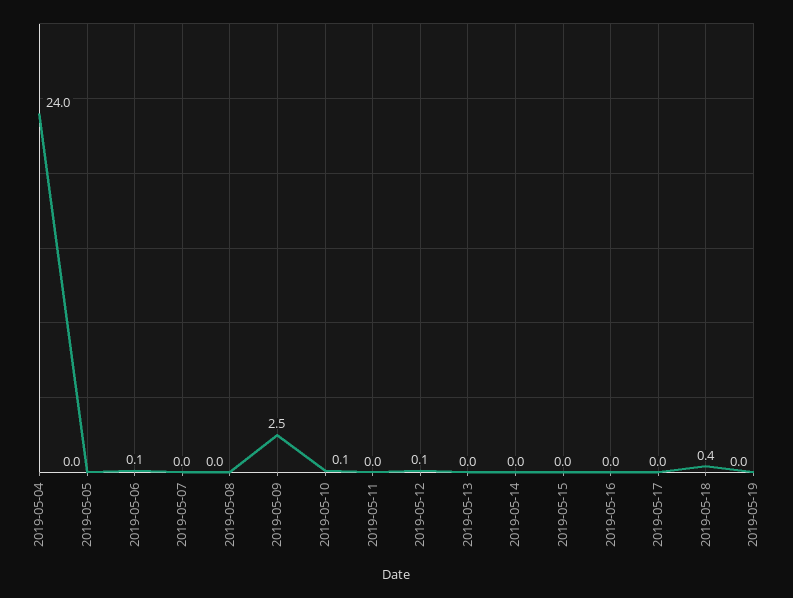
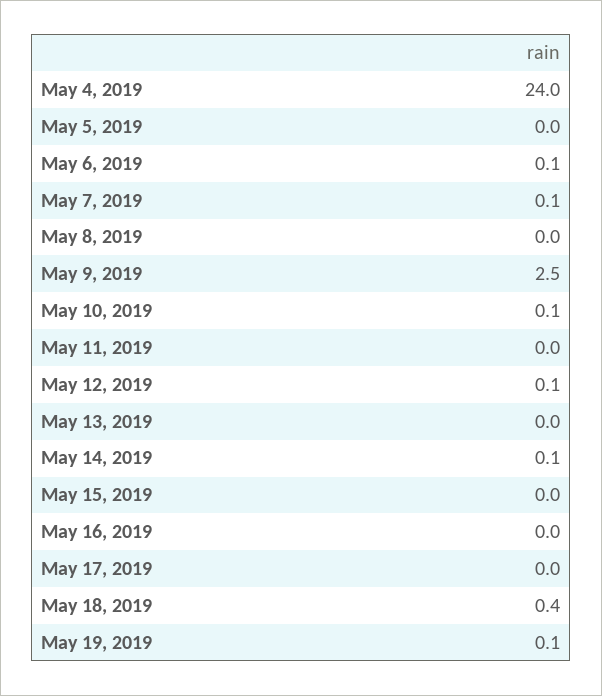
2019-05-07: 0 -> 0.1
2019-05-14: 0 -> 0.1
2019-05-19: 0 -> 0.1

